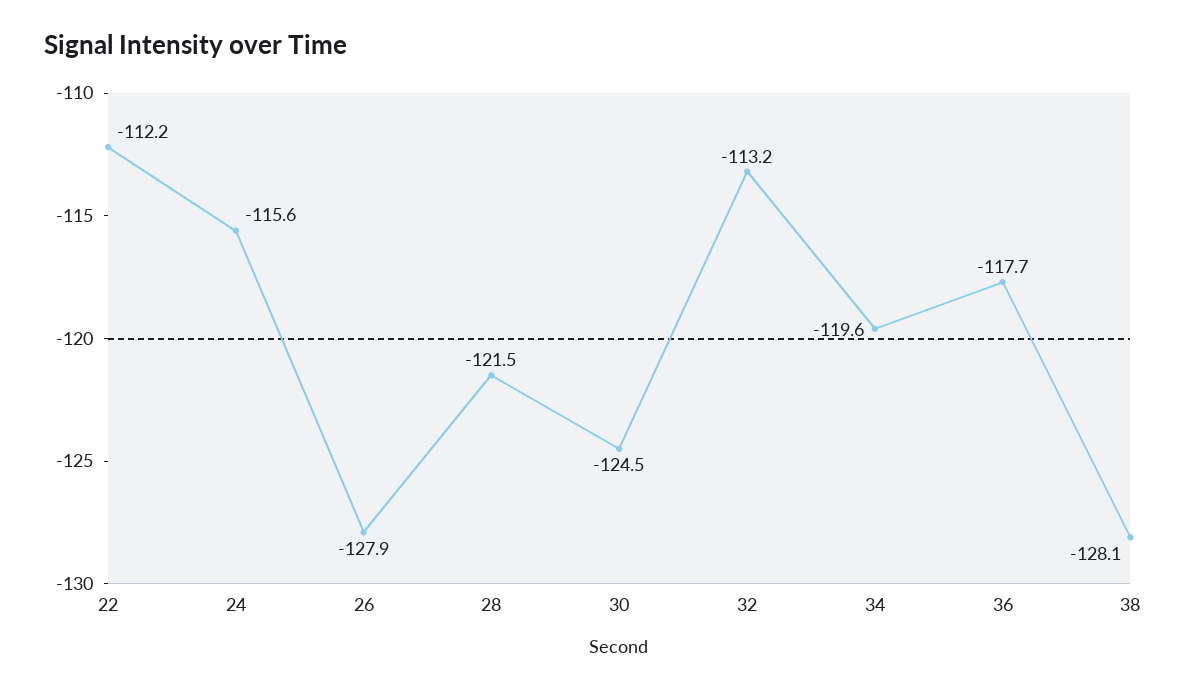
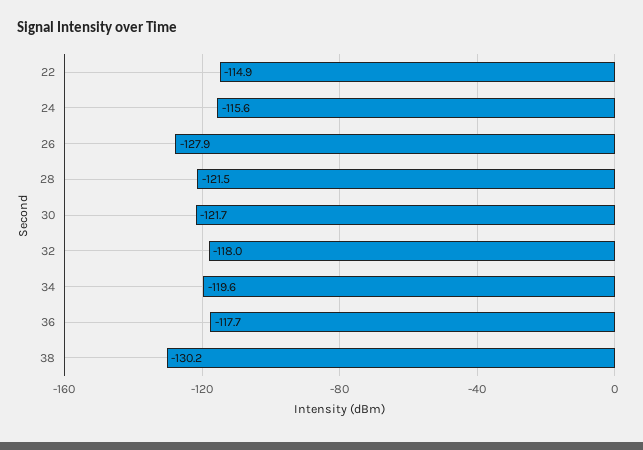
22: -112.2 -> -114.9
30: -124.5 -> -121.7
32: -113.2 -> -118
38: -128.1 -> -130.2

